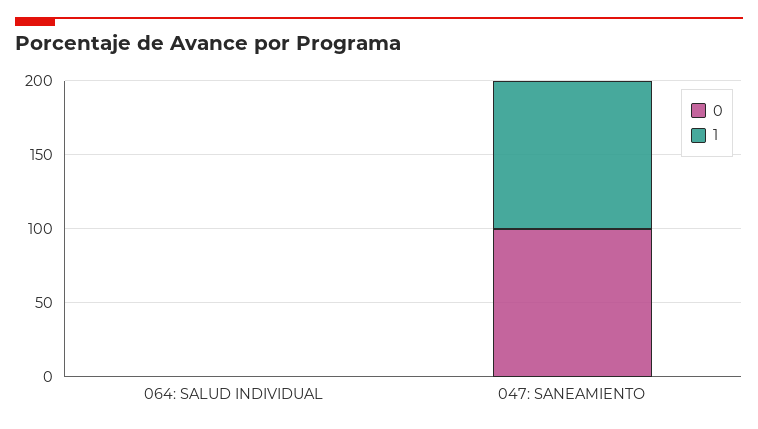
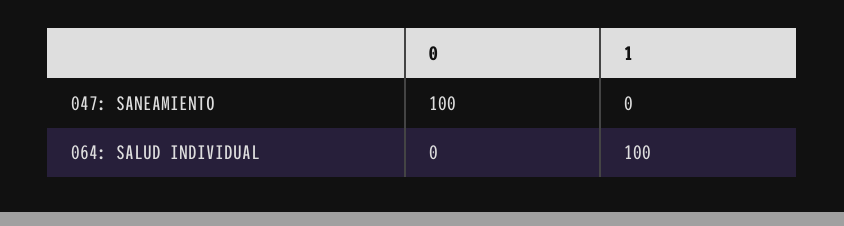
1, 064: SALUD INDIVIDUAL: 0 -> 100
1, 047: SANEAMIENTO: 100 -> 0

